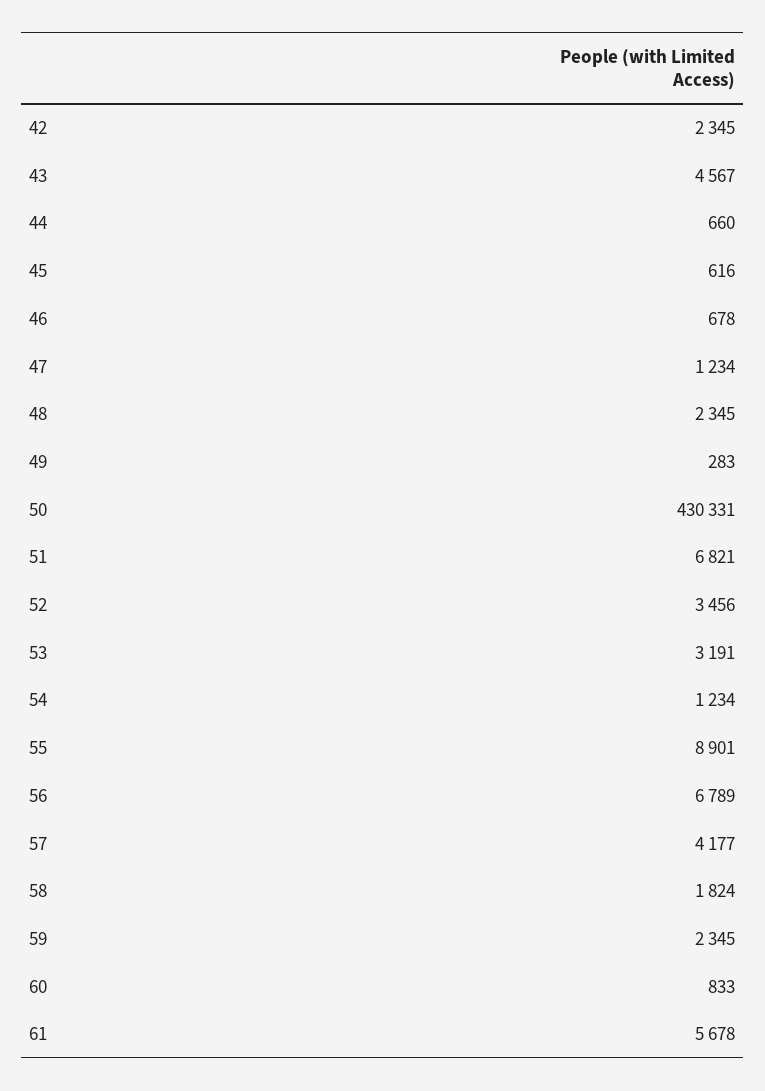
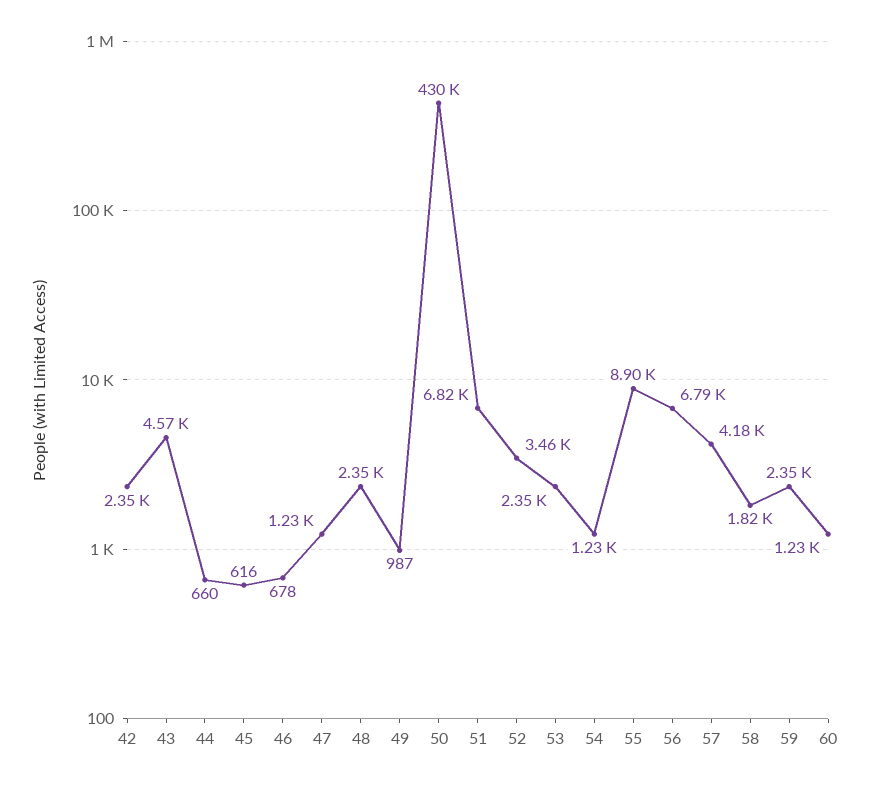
49: 283 -> 987
53: 3191 -> 2350
60: 833 -> 1230
61: 5678 -> none

